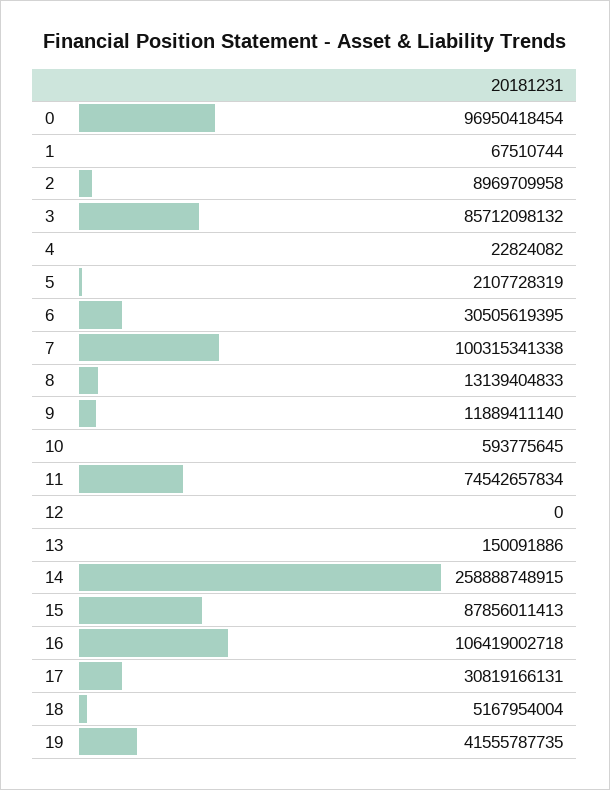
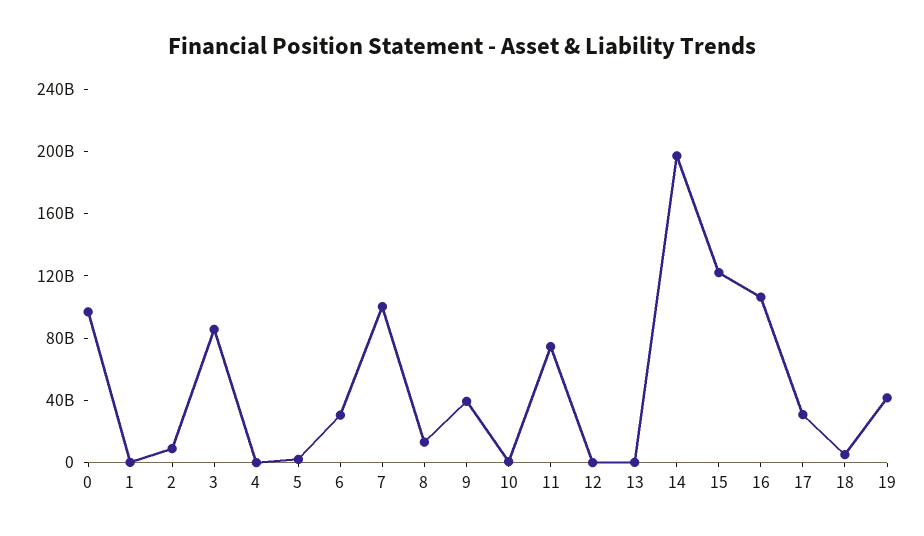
9: 11889411140 -> 40000000000
14: 258888748915 -> 200000000000
15: 87856011413 -> 120000000000

